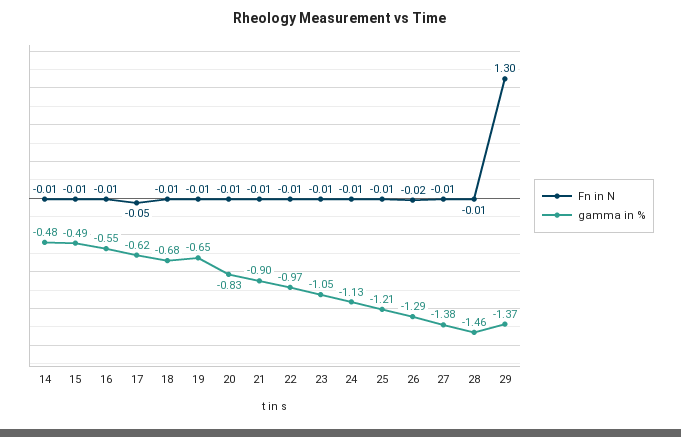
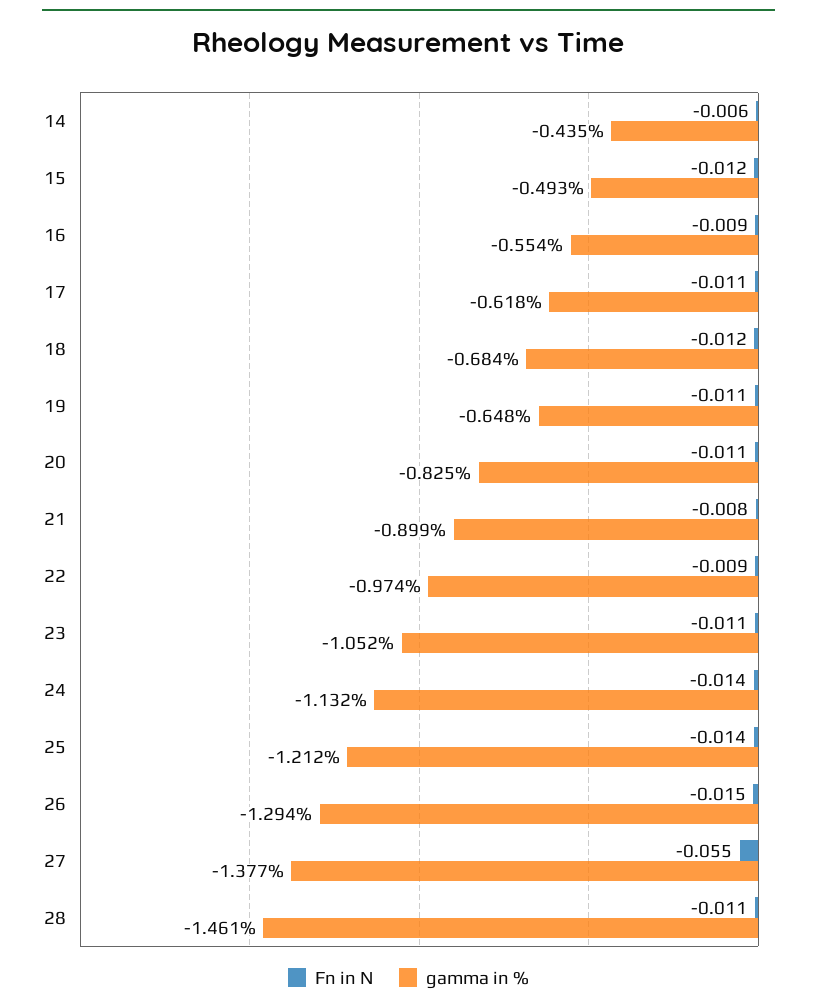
gamma in %, 14: -0.48 -> -0.435
Fn in N, 17: -0.05 -> -0.011
Fn in N, 27: -0.01 -> -0.055
Fn in N, 29: 1.3 -> none
gamma in %, 29: -1.37 -> none

